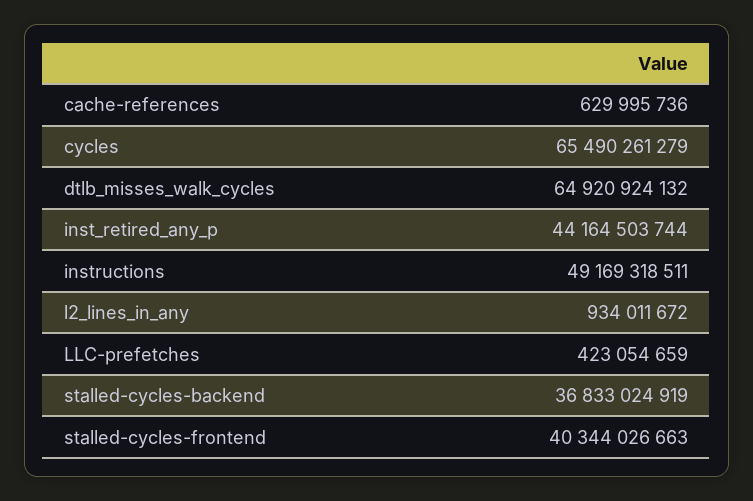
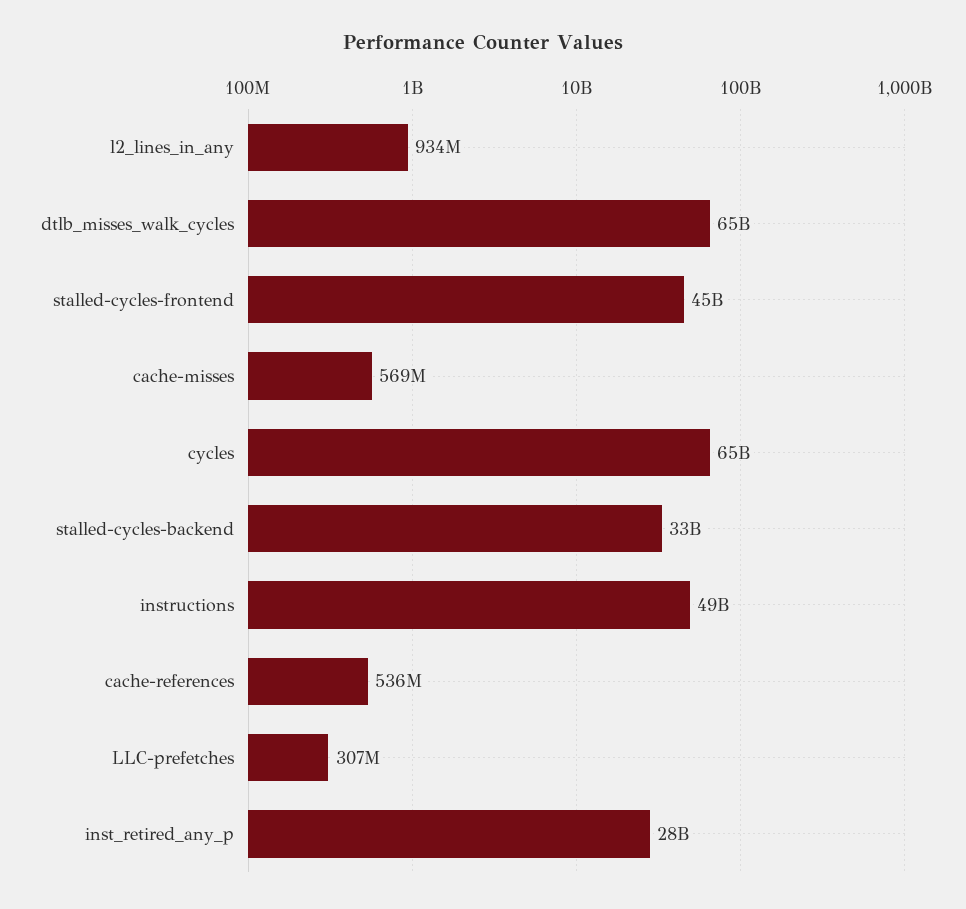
cache-references: 629995736 -> 536000000
inst_retired_any_p: 44164503744 -> 28000000000
LLC-prefetches: 423054659 -> 307000000
stalled-cycles-backend: 36833024919 -> 33000000000
stalled-cycles-frontend: 40344026663 -> 45000000000
cache-misses: none -> 569000000

